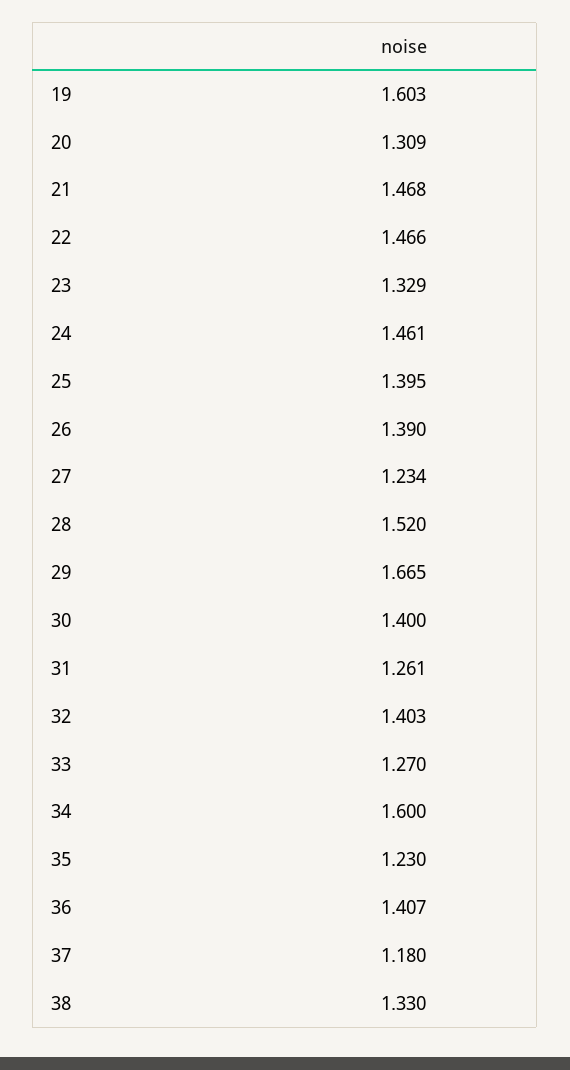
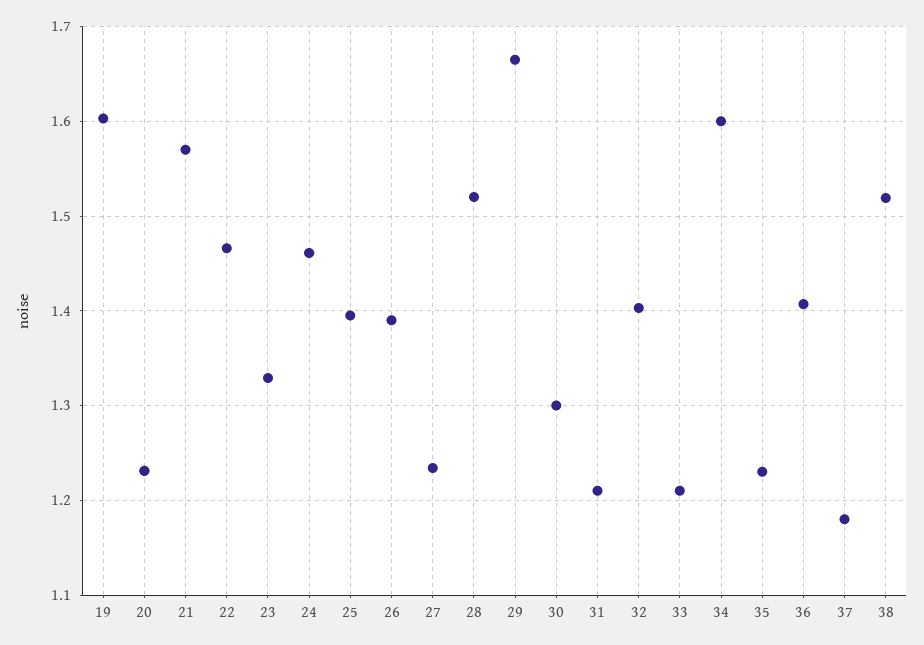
20: 1.309 -> 1.23
21: 1.468 -> 1.57
30: 1.4 -> 1.3
31: 1.261 -> 1.21
33: 1.27 -> 1.21
38: 1.33 -> 1.52

